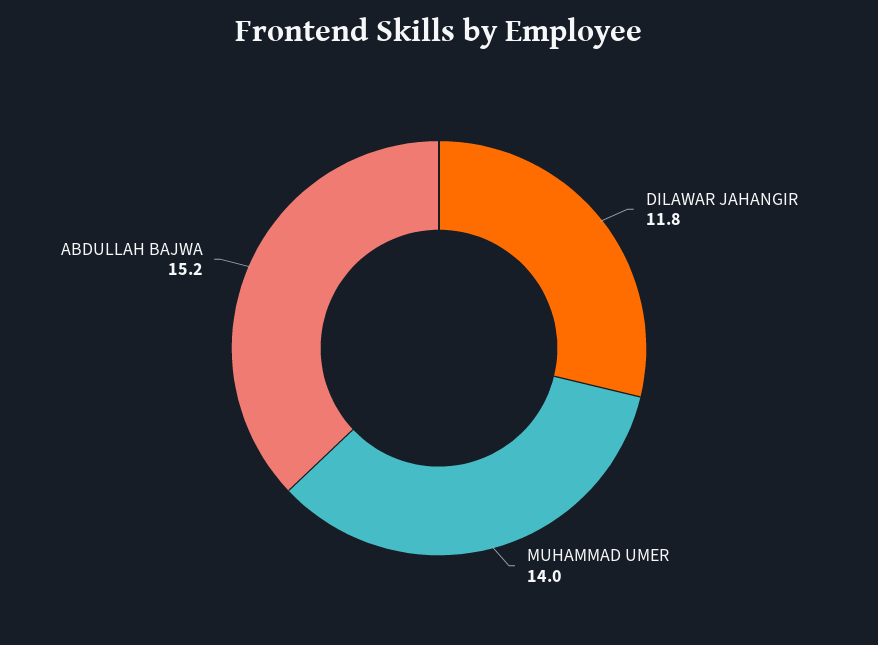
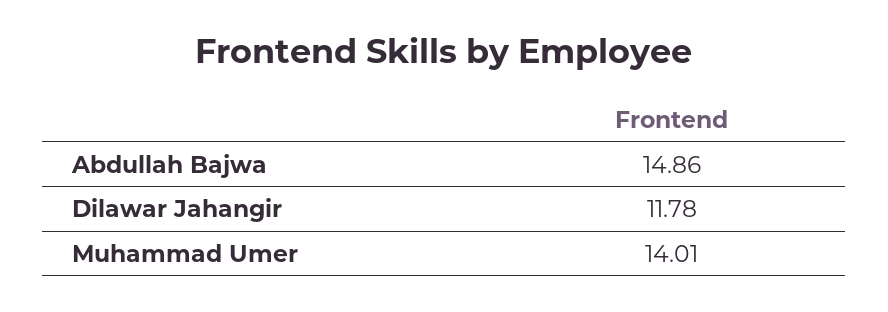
ABDULLAH BAJWA: 15.2 -> 14.86

